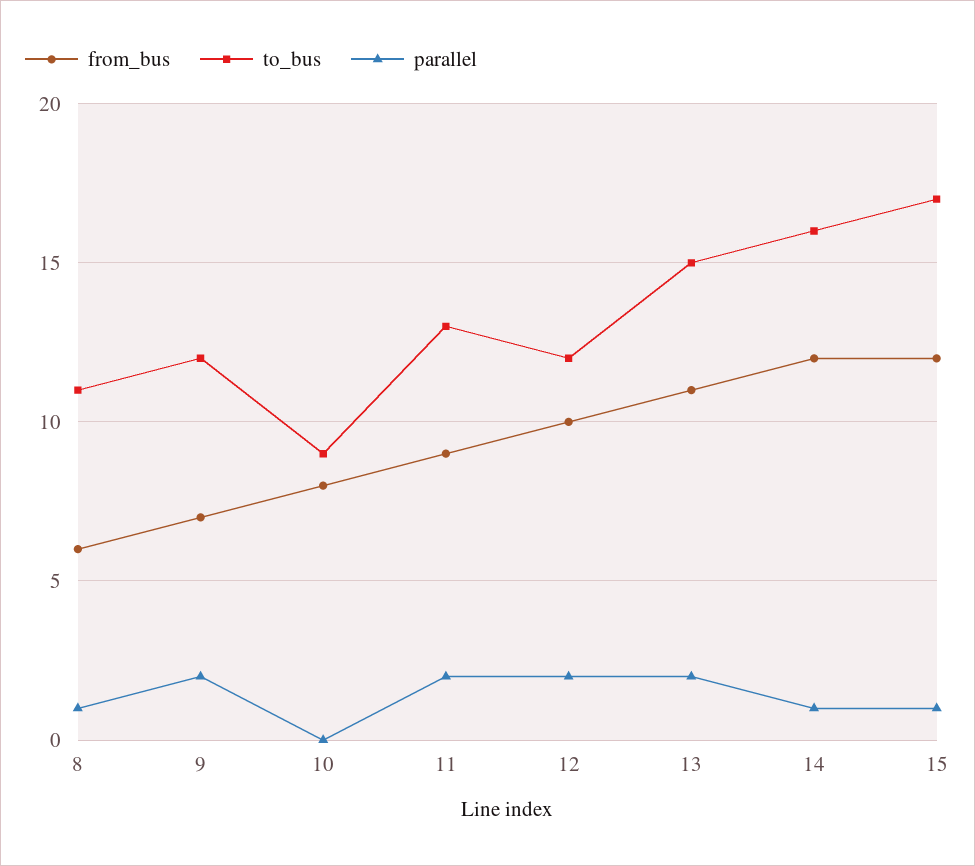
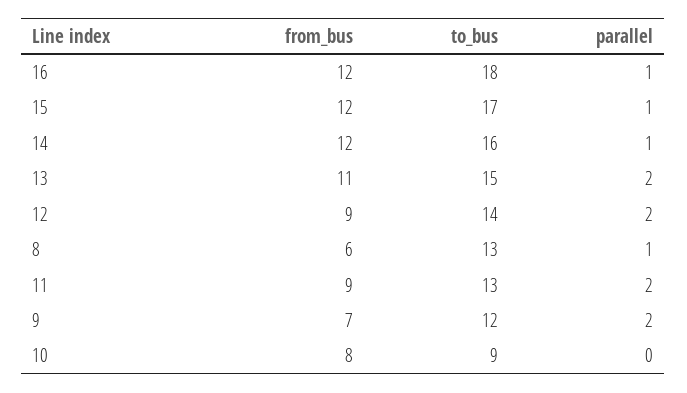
to_bus, 8: 11 -> 13
from_bus, 12: 10 -> 9
to_bus, 12: 12 -> 14
from_bus, 16: none -> 12
to_bus, 16: none -> 18
parallel, 16: none -> 1

